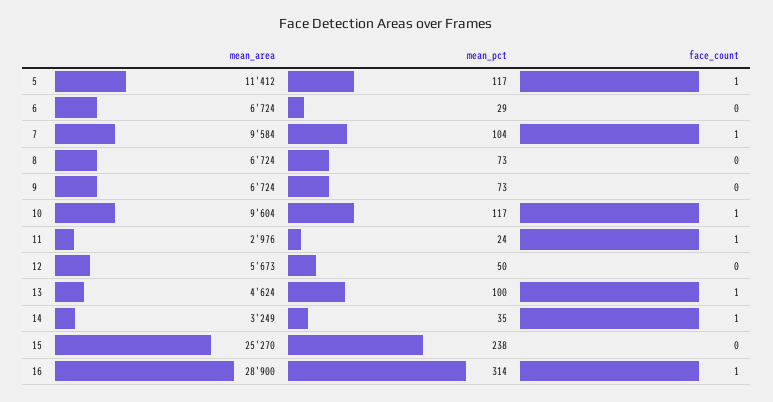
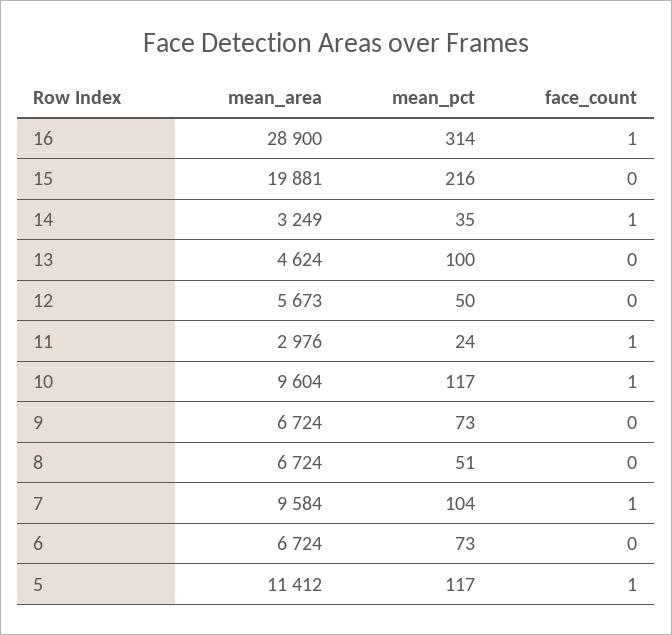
mean_pct, 6: 29 -> 73
mean_pct, 8: 73 -> 51
face_count, 13: 1 -> 0
mean_area, 15: 25270 -> 19881
mean_pct, 15: 238 -> 216

